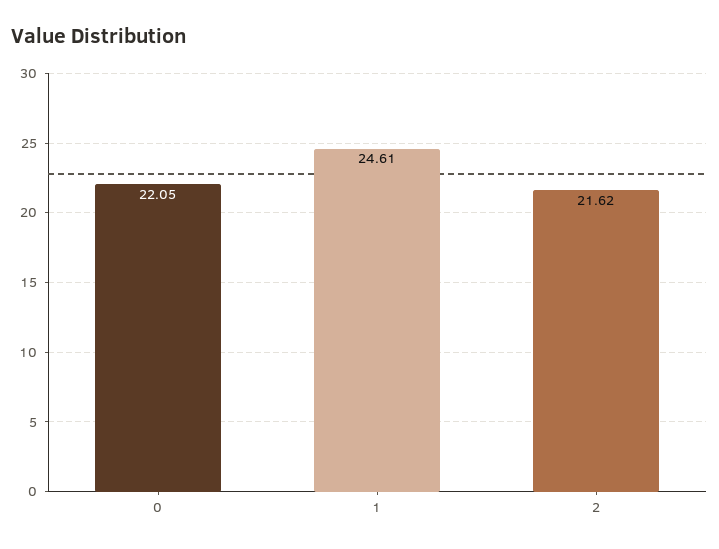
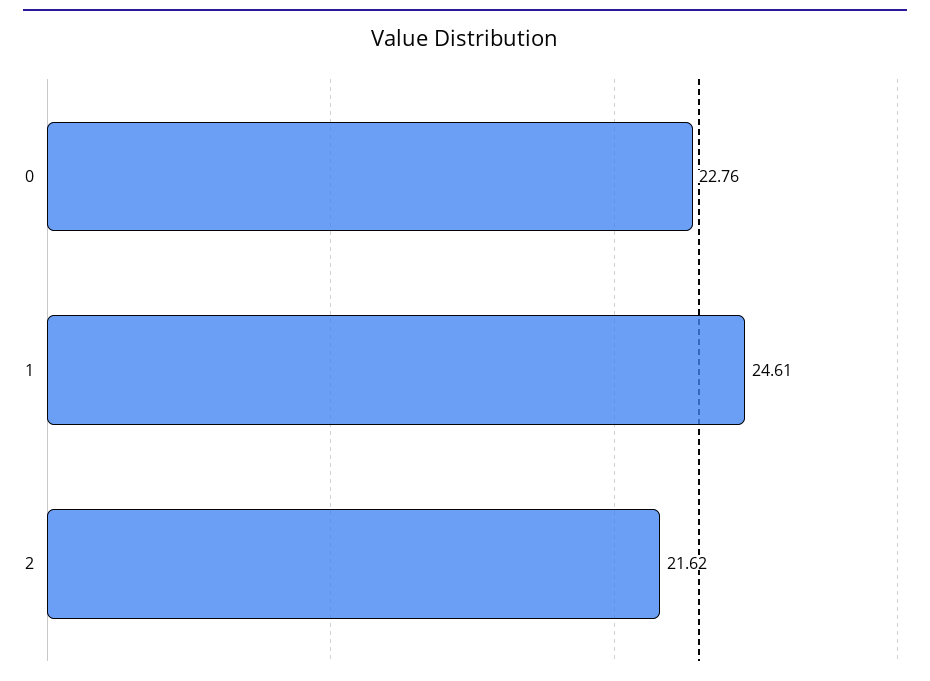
0: 22.05 -> 22.76

